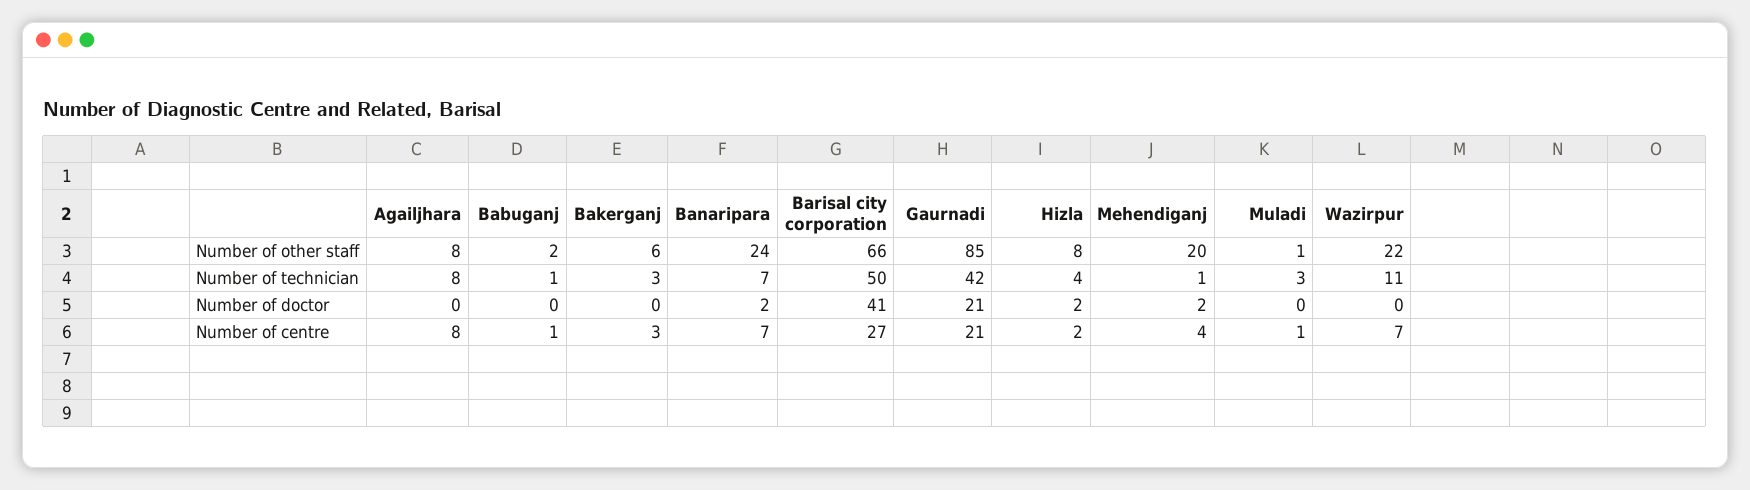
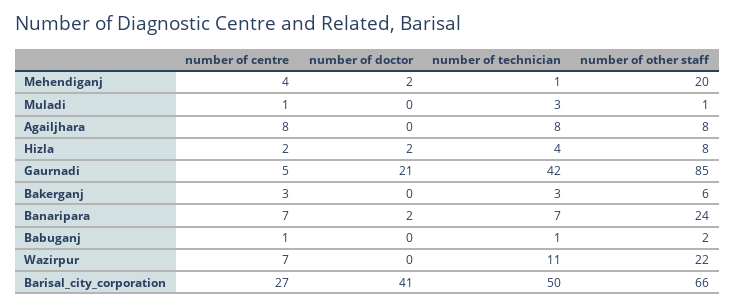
Gaurnadi, Number of centre: 21 -> 5

